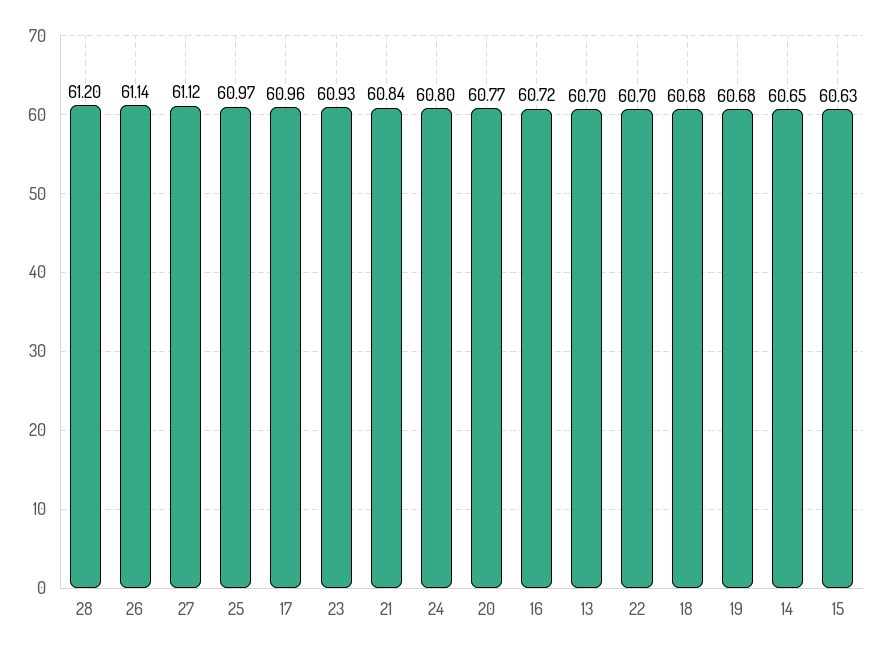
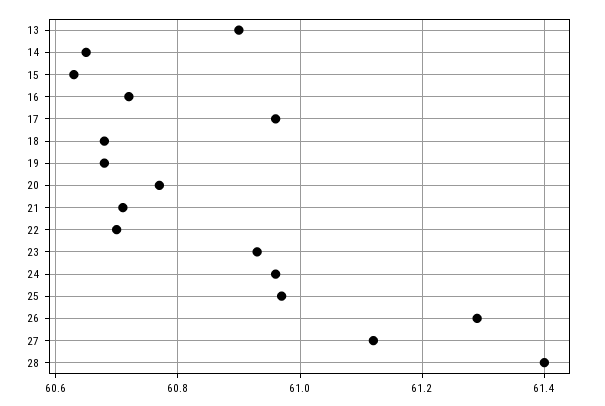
28: 61.2 -> 61.4
26: 61.14 -> 61.3
21: 60.84 -> 60.7
24: 60.8 -> 60.95
13: 60.7 -> 60.9

